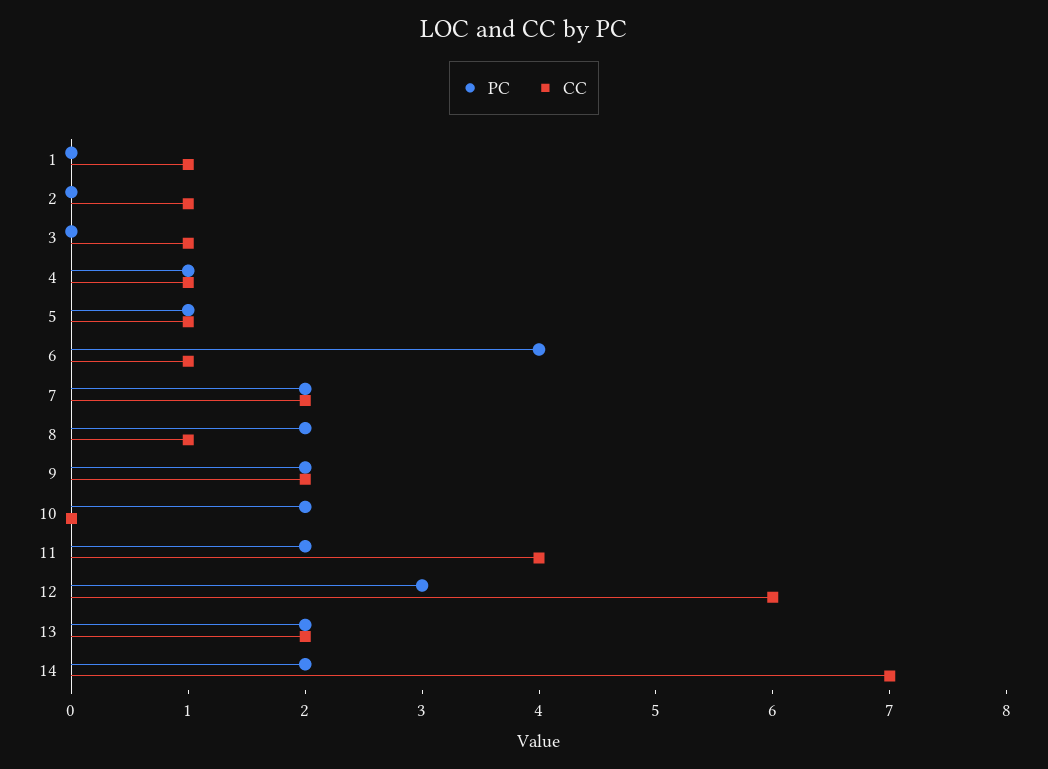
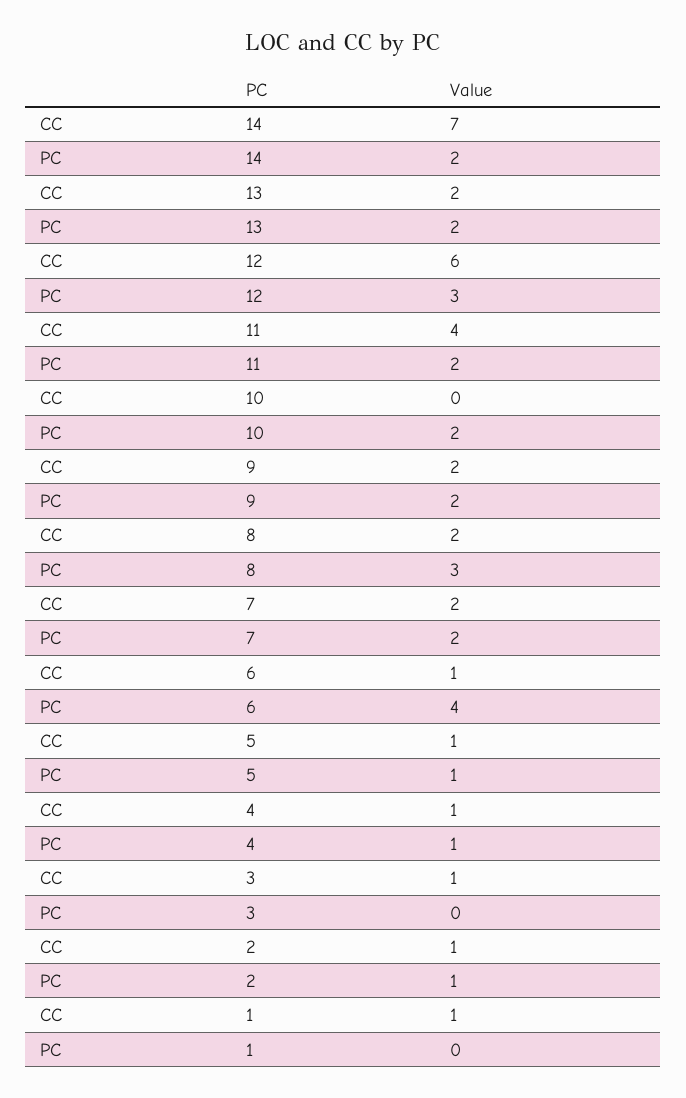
PC, 2: 0 -> 1
PC, 8: 2 -> 3
CC, 8: 1 -> 2

